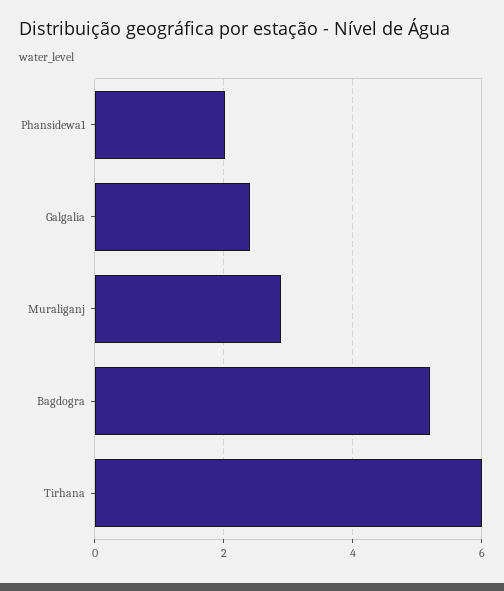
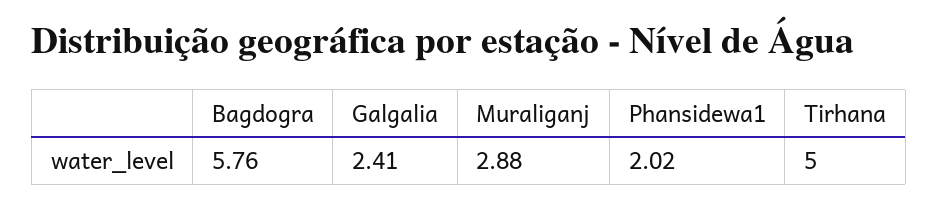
Bagdogra: 5.2 -> 5.76
Tirhana: 6 -> 5

